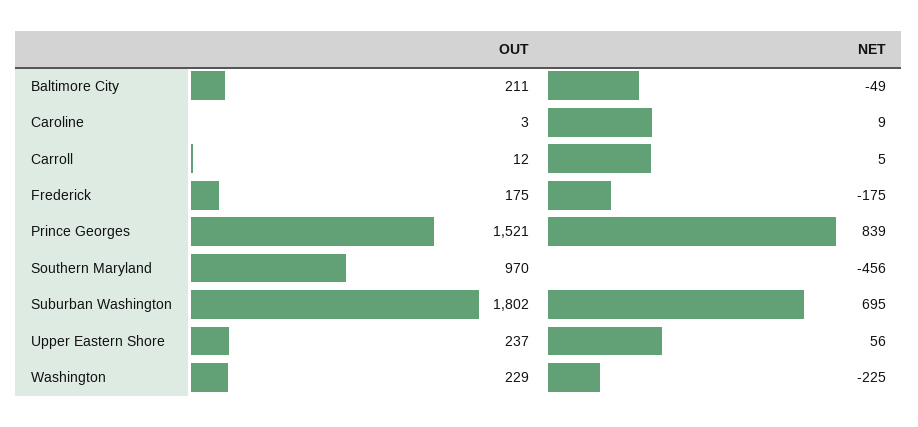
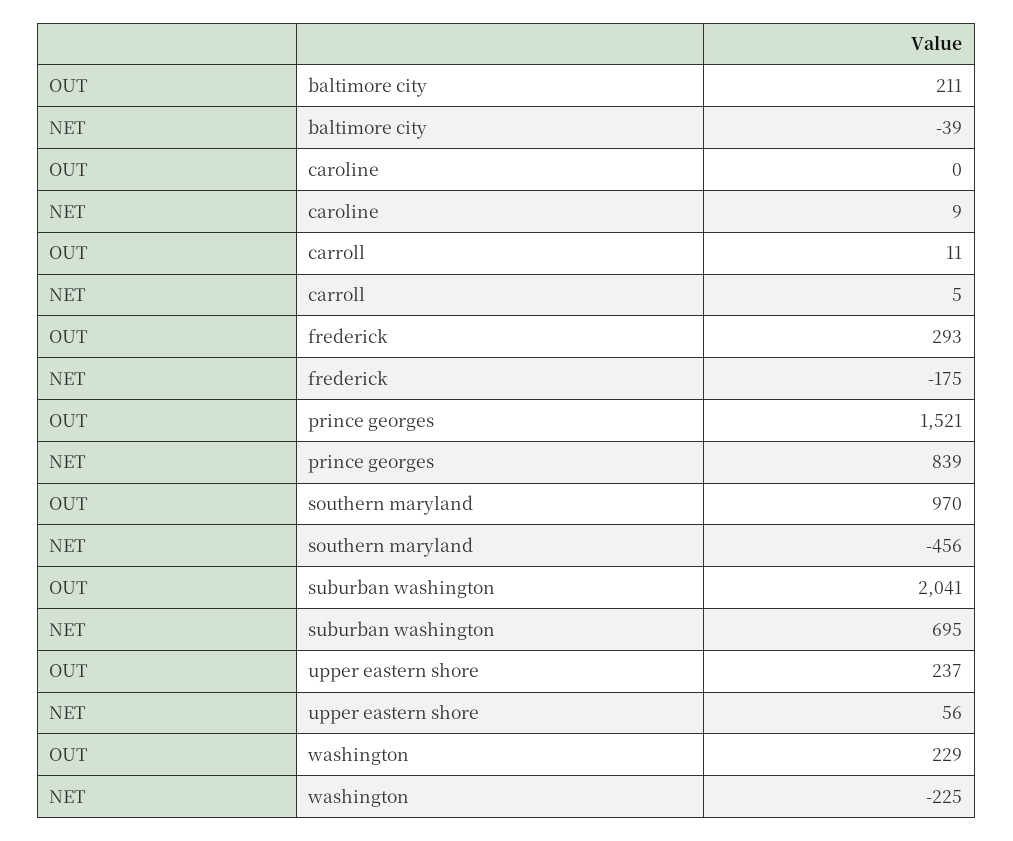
NET, Baltimore City: -49 -> -39
OUT, Caroline: 3 -> 0
OUT, Carroll: 12 -> 11
OUT, Frederick: 175 -> 293
OUT, Suburban Washington: 1802 -> 2041

